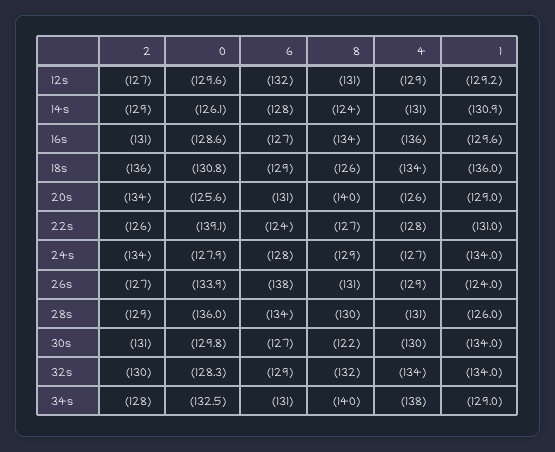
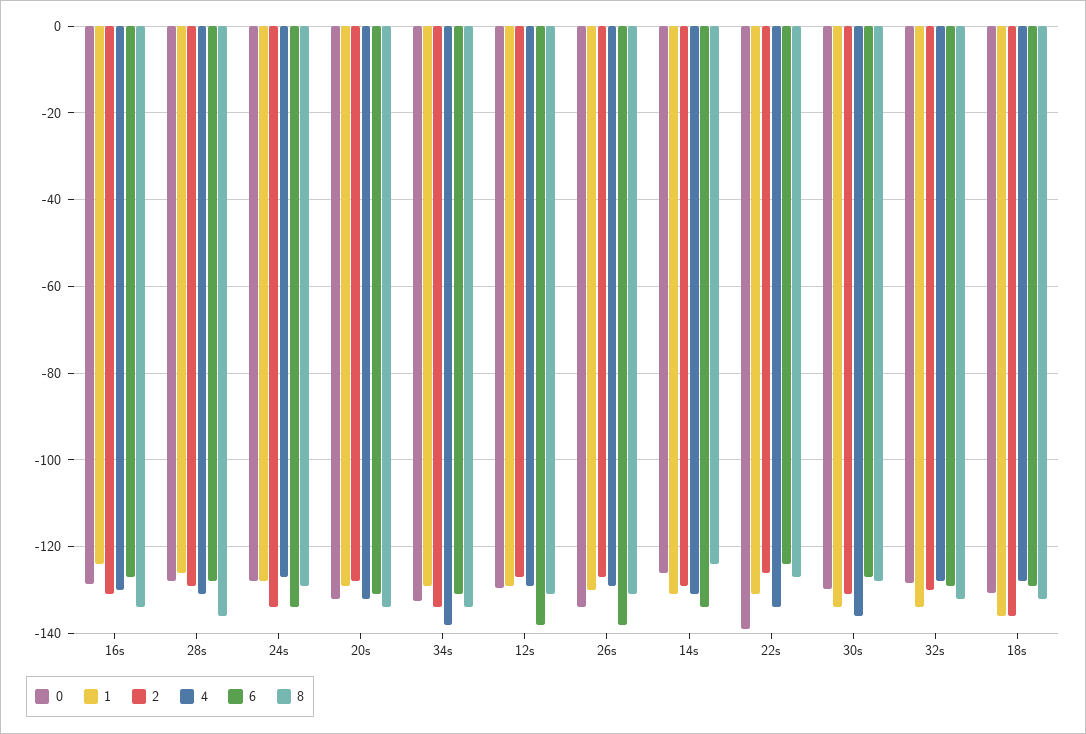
6, 12s: -132 -> -138
6, 14s: -128 -> -134
4, 16s: -136 -> -130
1, 16s: -129.6 -> -124
8, 18s: -126 -> -132
4, 18s: -134 -> -128
2, 20s: -134 -> -128
0, 20s: -125.6 -> -132
8, 20s: -140 -> -134
4, 20s: -126 -> -132
4, 22s: -128 -> -134
6, 24s: -128 -> -134
1, 24s: -134 -> -128
1, 26s: -124 -> -130
0, 28s: -136 -> -128
6, 28s: -134 -> -128
8, 28s: -130 -> -136
8, 30s: -122 -> -128
4, 30s: -130 -> -136
4, 32s: -134 -> -128
2, 34s: -128 -> -134
8, 34s: -140 -> -134

